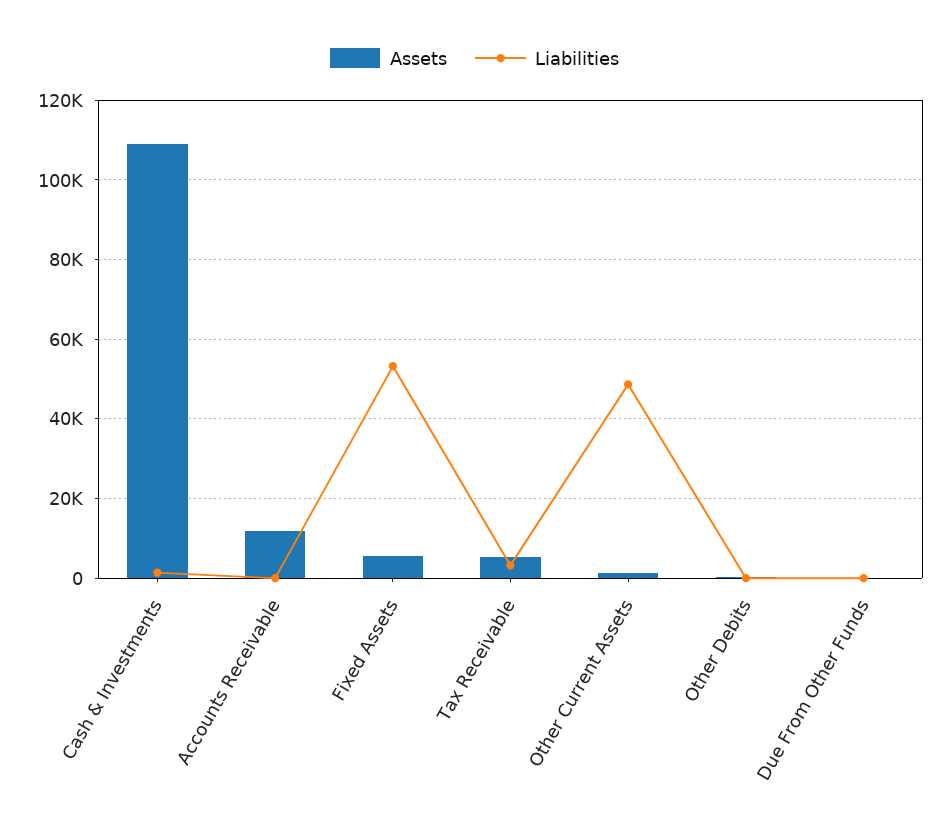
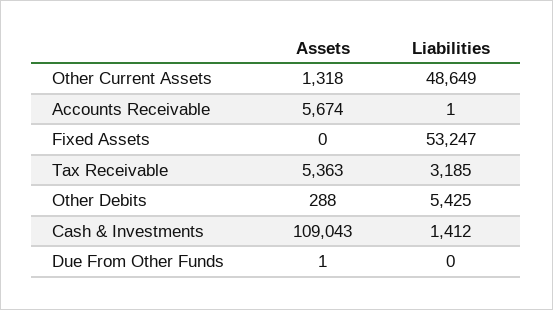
Assets, Accounts Receivable: 12000 -> 5674
Assets, Fixed Assets: 6000 -> 0
Liabilities, Other Debits: 0 -> 5425

